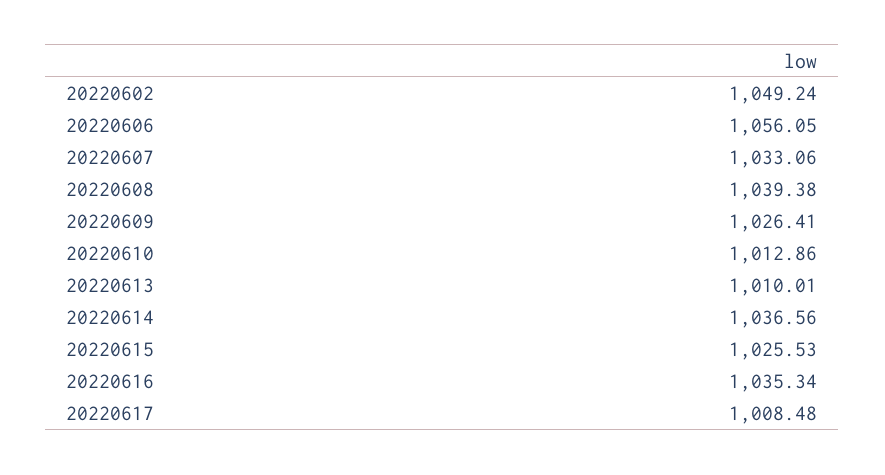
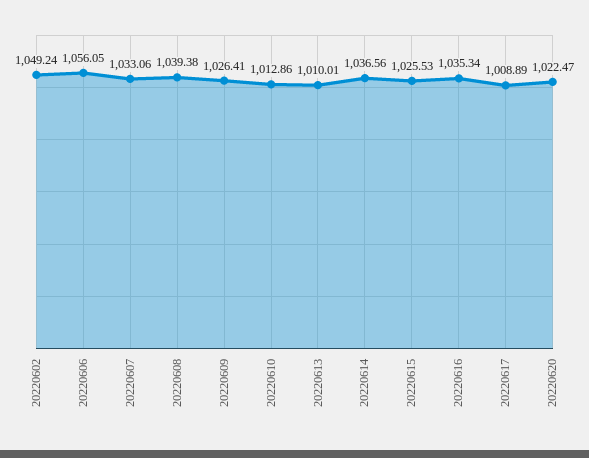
20220617: 1008.48 -> 1008.89
20220620: none -> 1022.47

